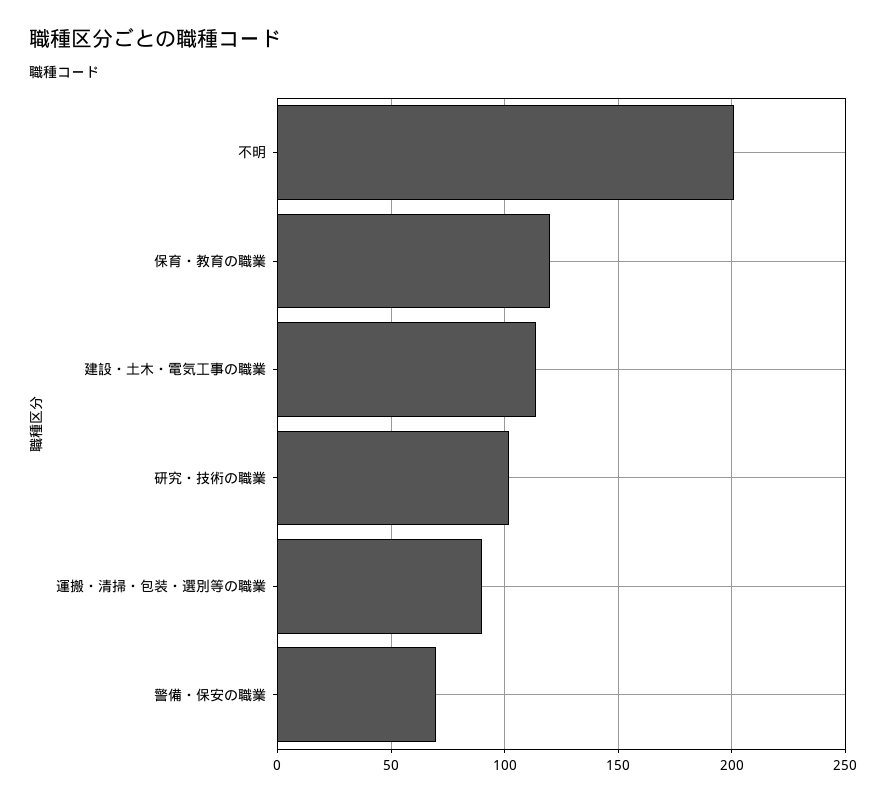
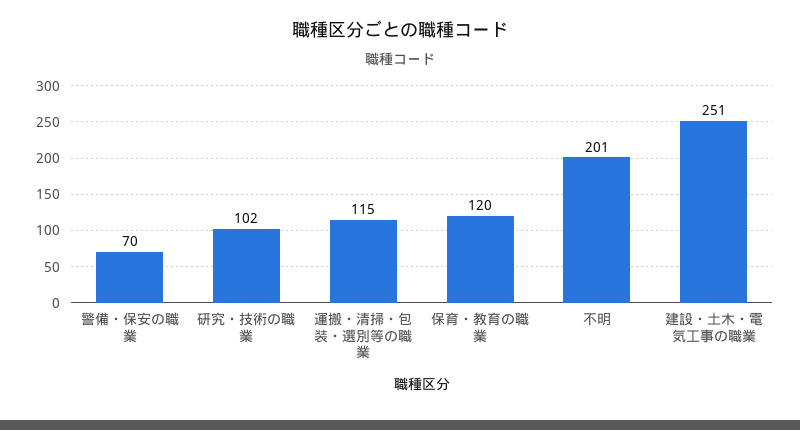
建設・土木・電気工事の職業: 115 -> 251
運搬・清掃・包装・選別等の職業: 90 -> 115

